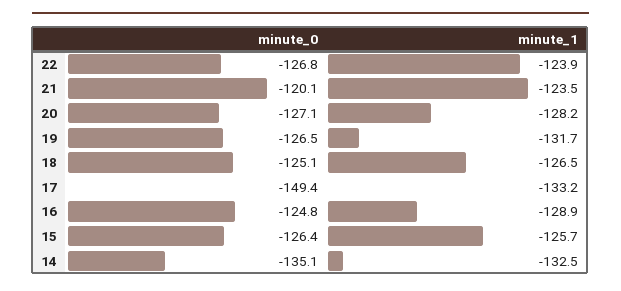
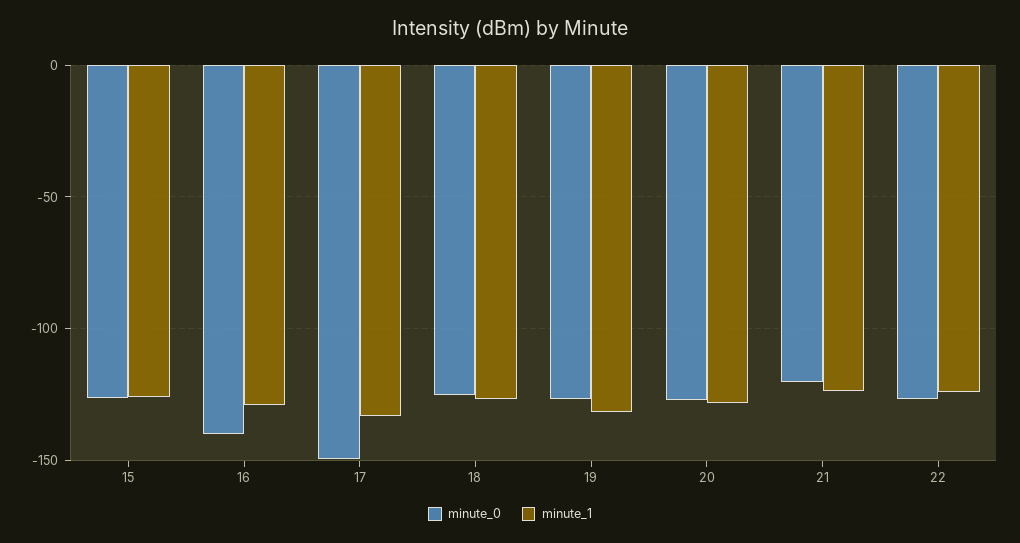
minute_0, 16: -124.8 -> -140
minute_0, 14: -135.1 -> none
minute_1, 14: -132.5 -> none

